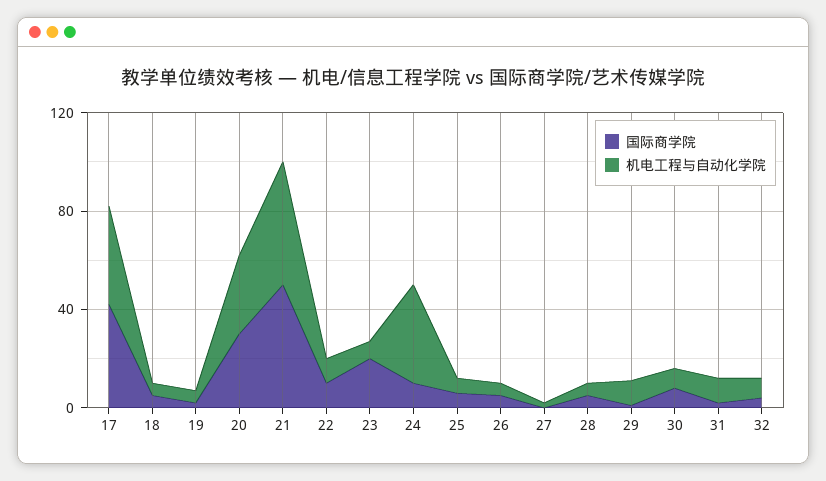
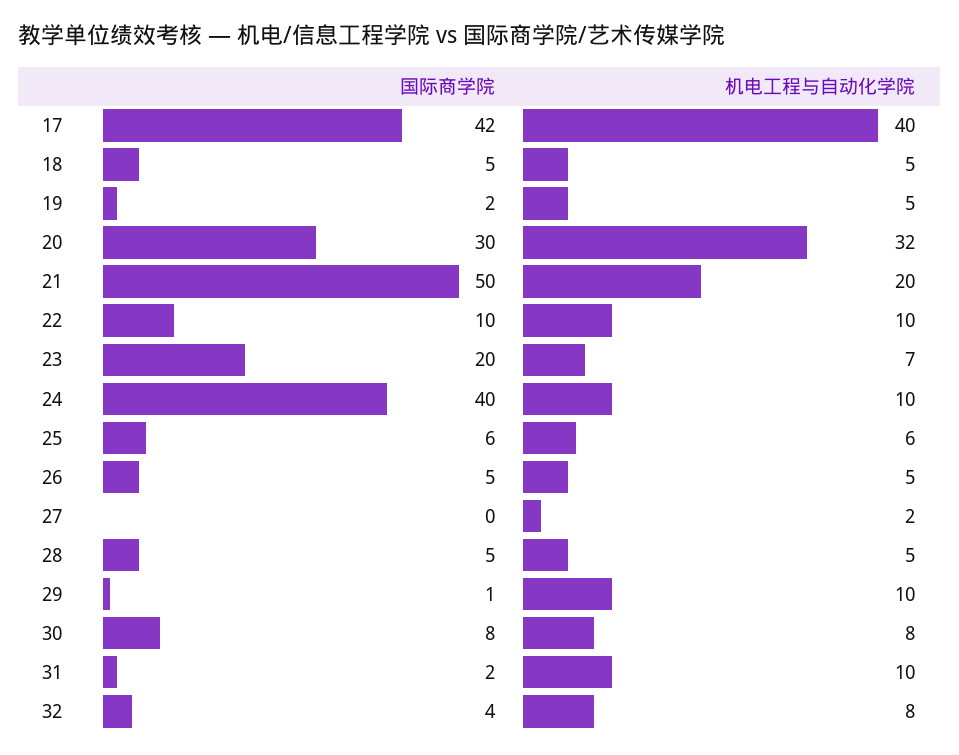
机电工程与自动化学院, 21: 50 -> 20
国际商学院, 24: 10 -> 40
机电工程与自动化学院, 24: 40 -> 10

